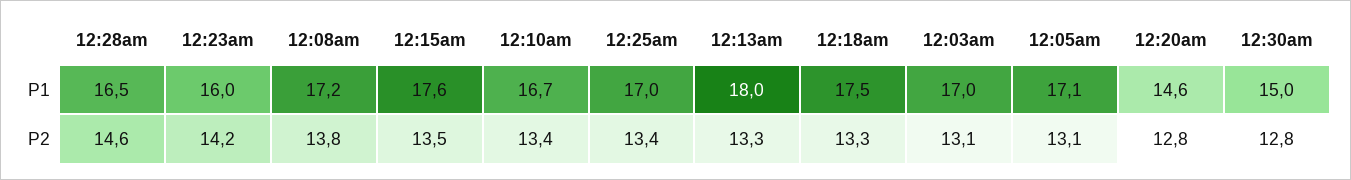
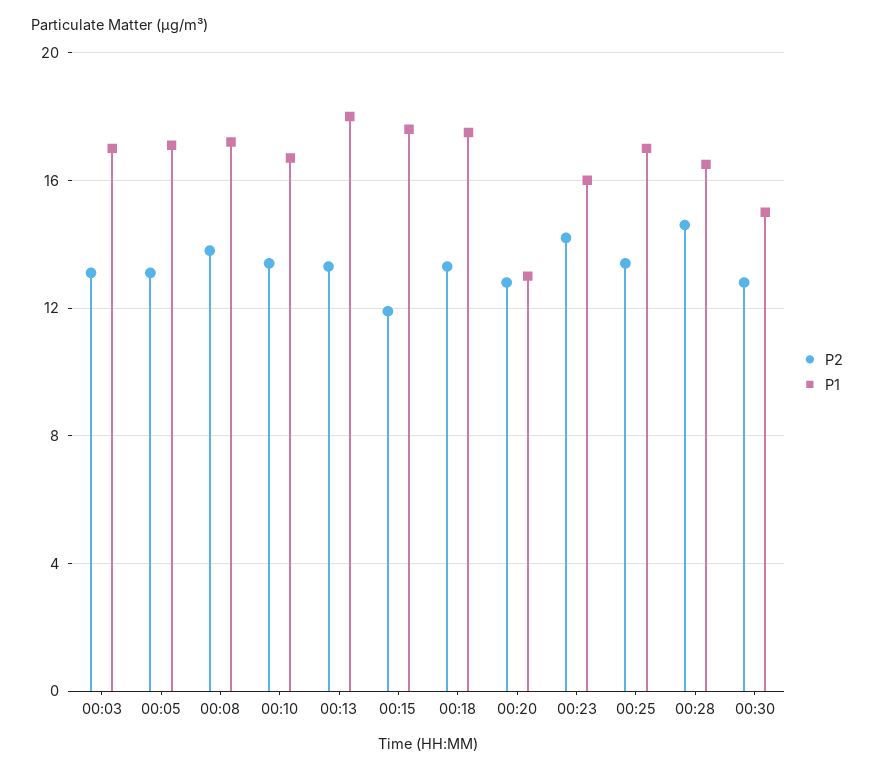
P1, 12:20am: 14.6 -> 13
P2, 12:15am: 13.5 -> 12

